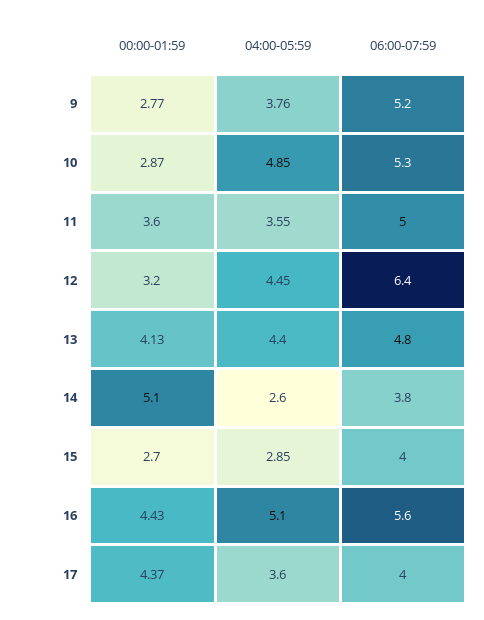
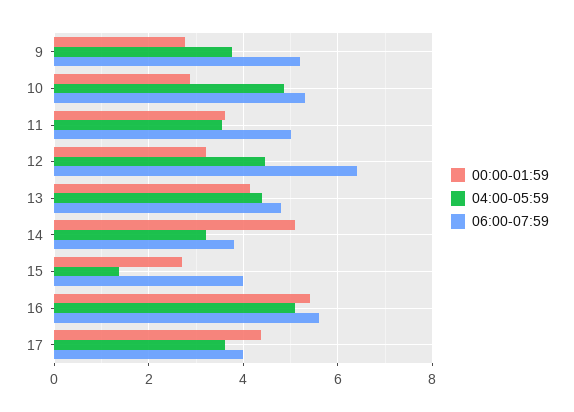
04:00-05:59, 14: 2.6 -> 3.2
04:00-05:59, 15: 2.85 -> 1.4
00:00-01:59, 16: 4.43 -> 5.4

